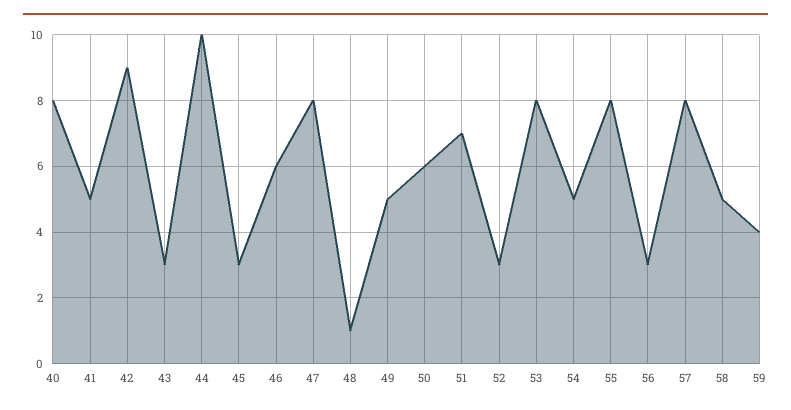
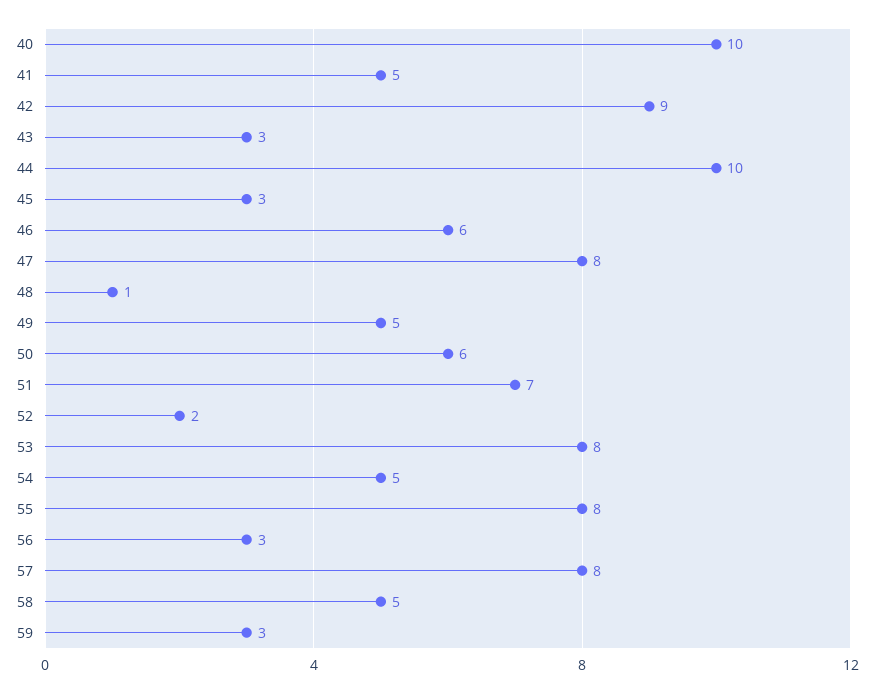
40: 8 -> 10
52: 3 -> 2
59: 4 -> 3

